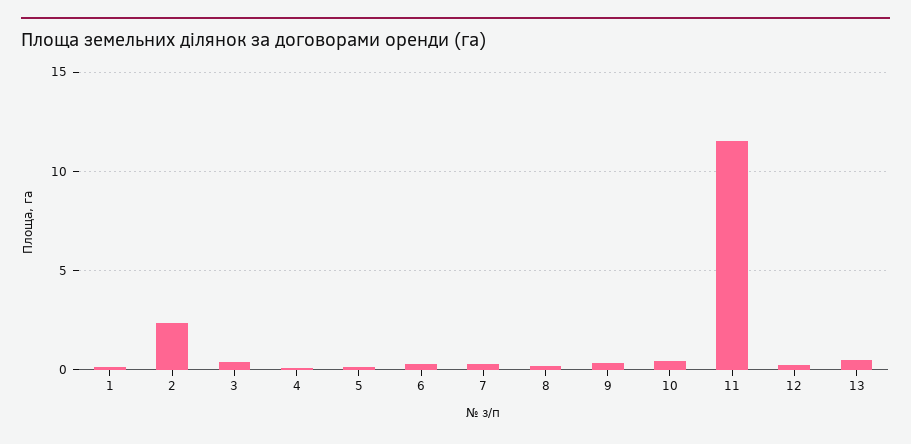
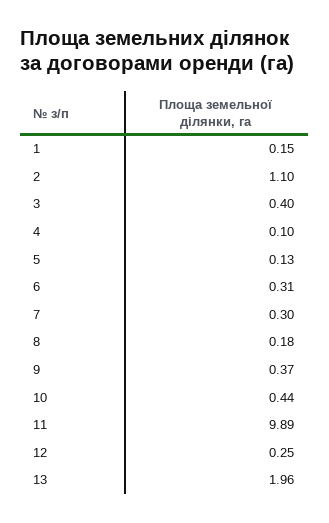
2: 2.5 -> 1.1
11: 11.5 -> 9.89
13: 0.5 -> 1.96

